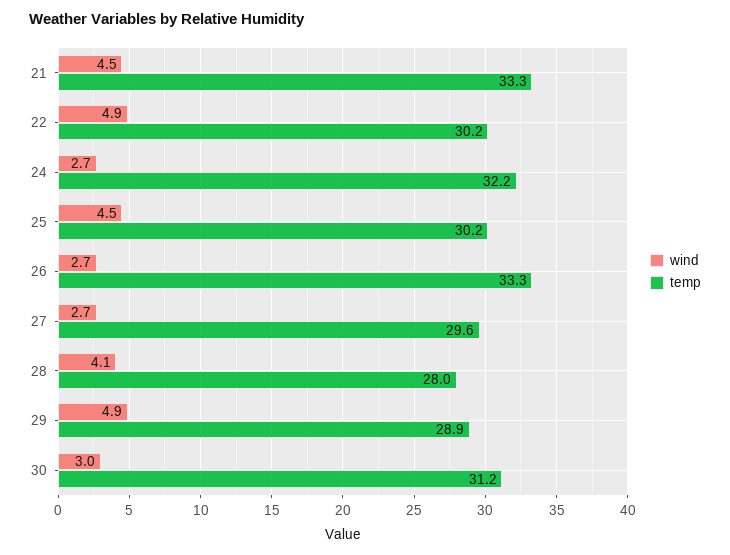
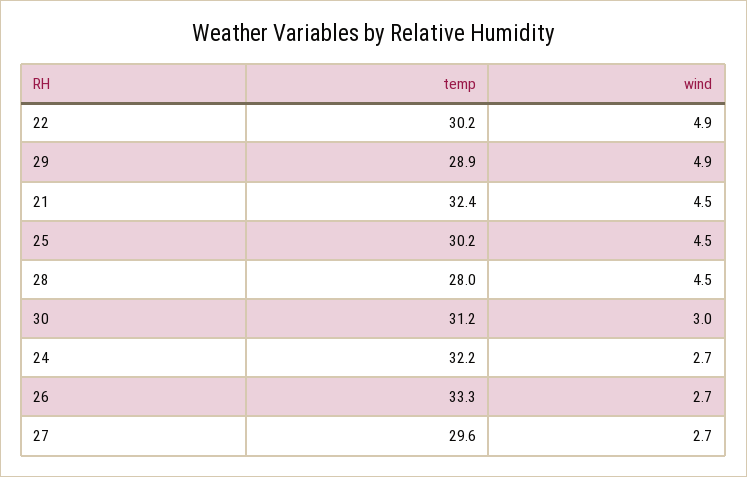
temp, 21: 33.3 -> 32.4
wind, 28: 4.1 -> 4.5

